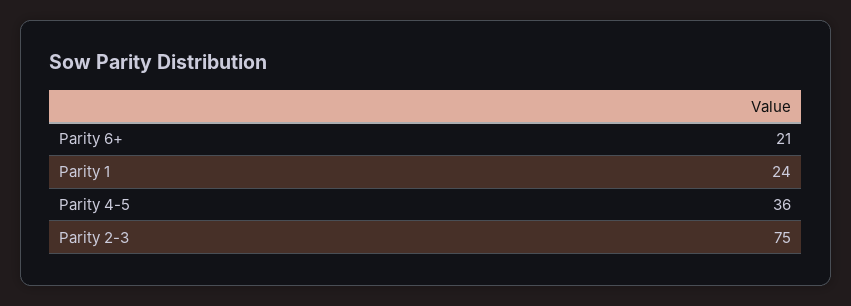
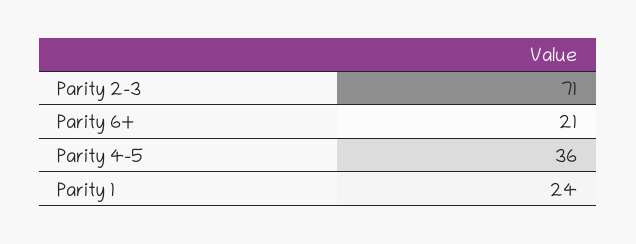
Parity 2-3: 75 -> 71

